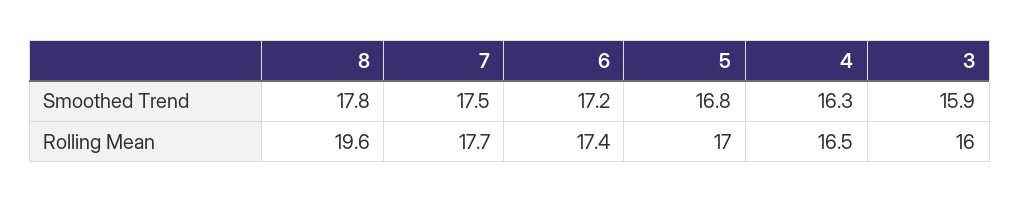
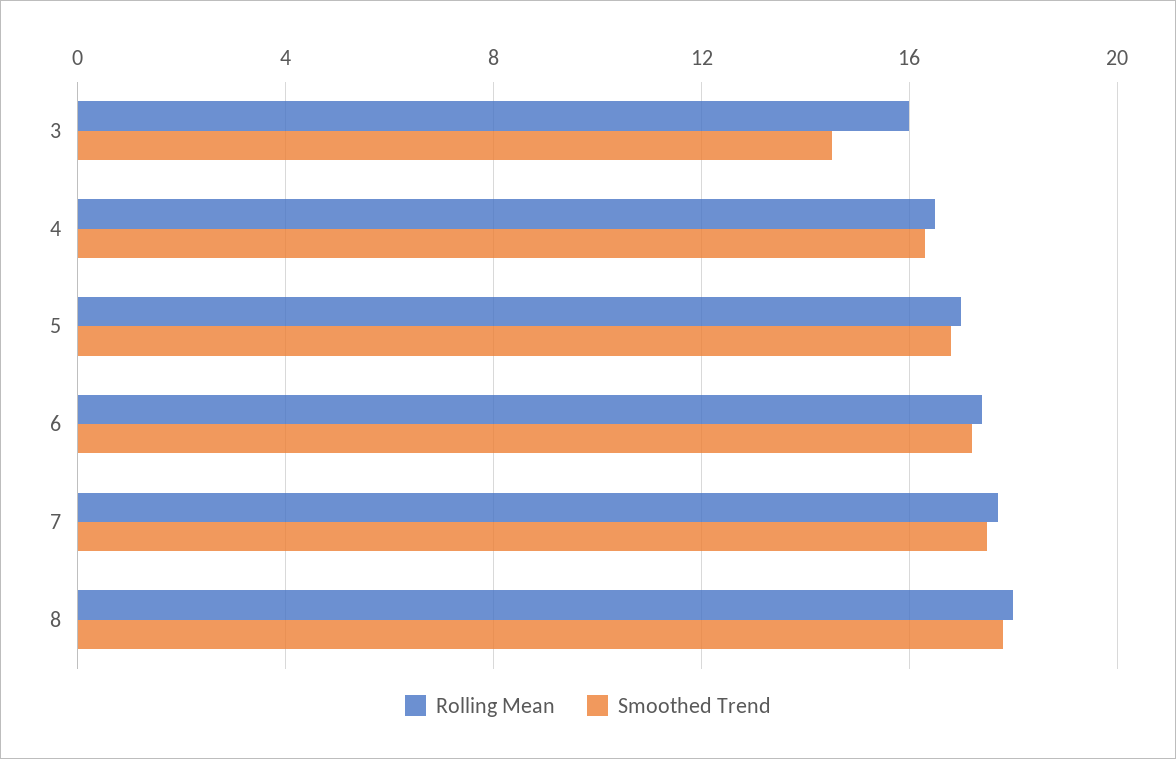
Smoothed Trend, 3: 15.9 -> 14.5
Rolling Mean, 8: 19.6 -> 18

